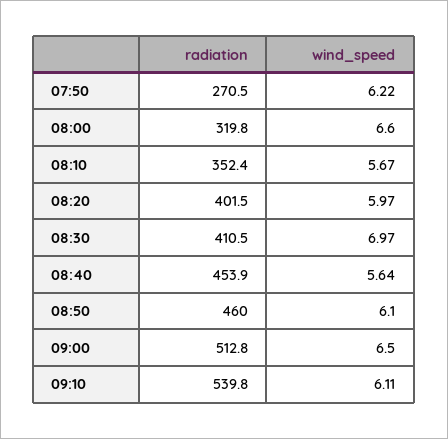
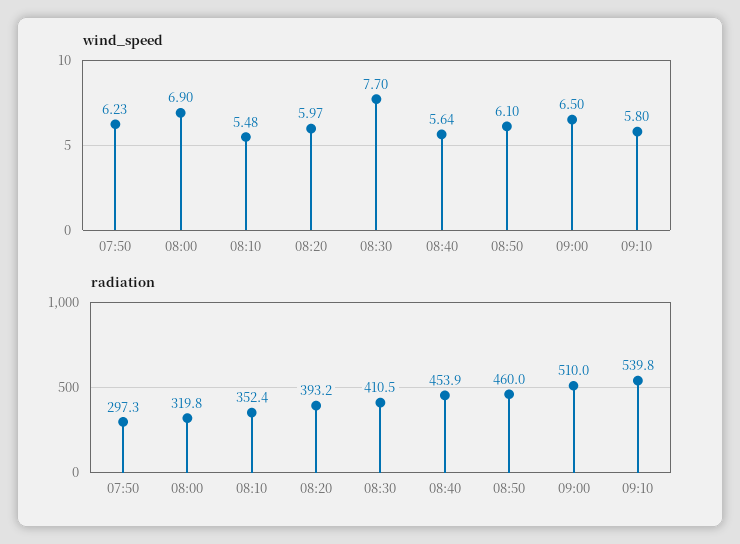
radiation, 07:50: 270.5 -> 297.3
wind_speed, 07:50: 6.22 -> 6.23
wind_speed, 08:00: 6.6 -> 6.9
wind_speed, 08:10: 5.67 -> 5.48
radiation, 08:20: 401.5 -> 393.2
wind_speed, 08:30: 6.97 -> 7.7
radiation, 09:00: 512.8 -> 510
wind_speed, 09:10: 6.11 -> 5.8

